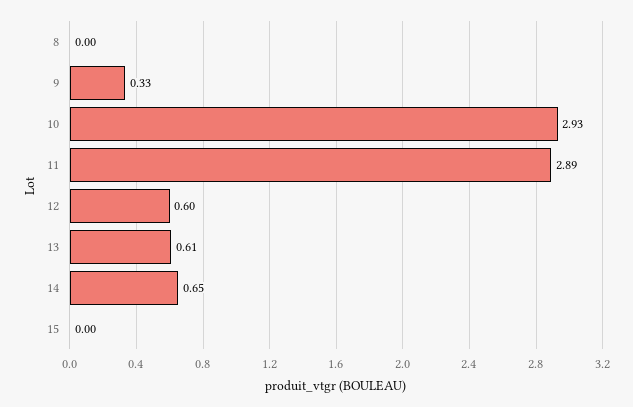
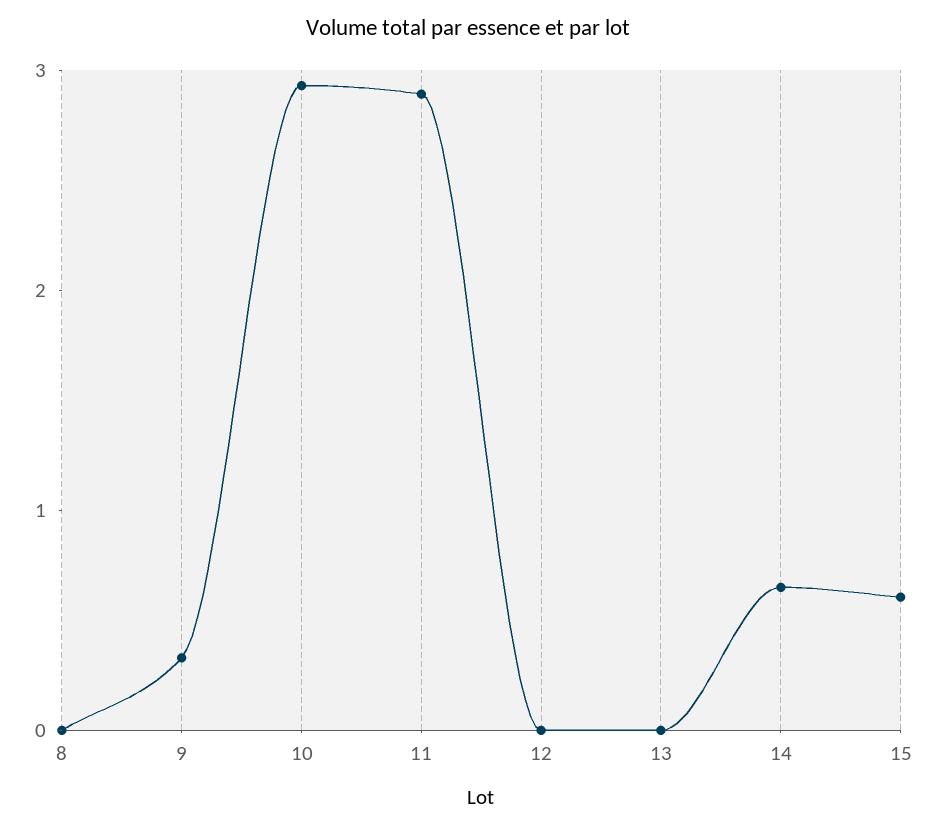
12: 0.6 -> 0
13: 0.61 -> 0
15: 0 -> 0.6

